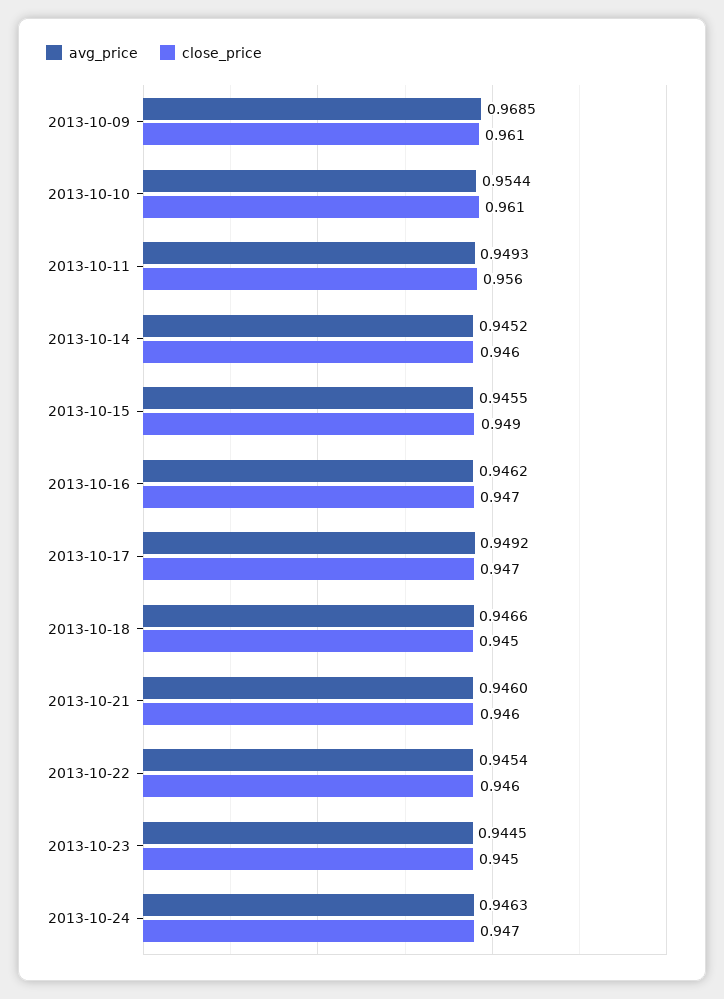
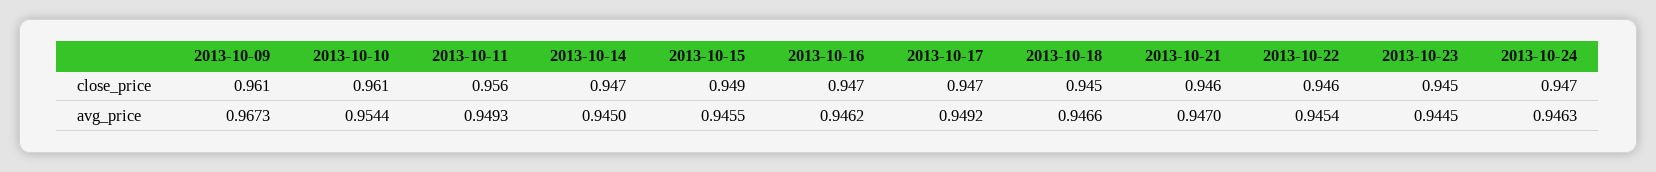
avg_price, 2013-10-09: 0.9685 -> 0.9673
avg_price, 2013-10-14: 0.9452 -> 0.945
close_price, 2013-10-14: 0.946 -> 0.947
avg_price, 2013-10-21: 0.946 -> 0.947

